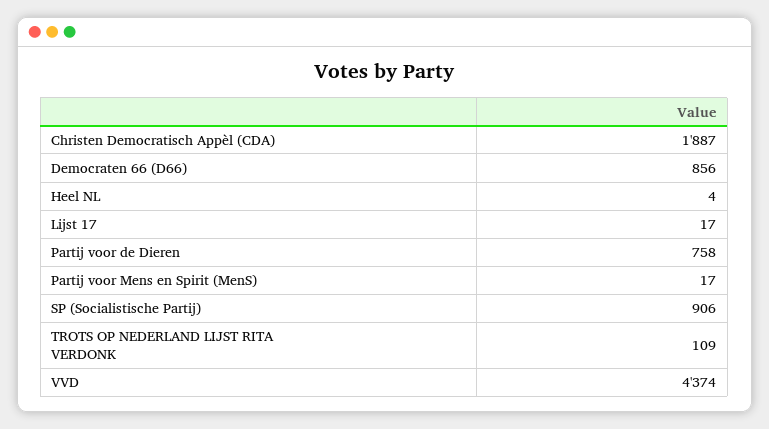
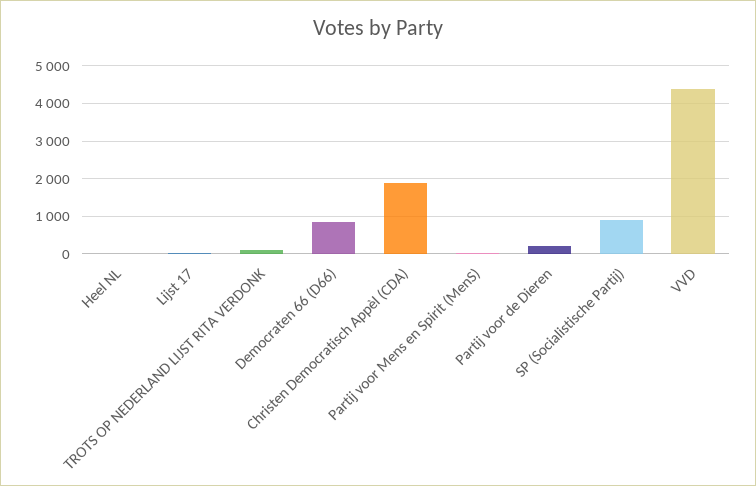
Partij voor de Dieren: 758 -> 200

